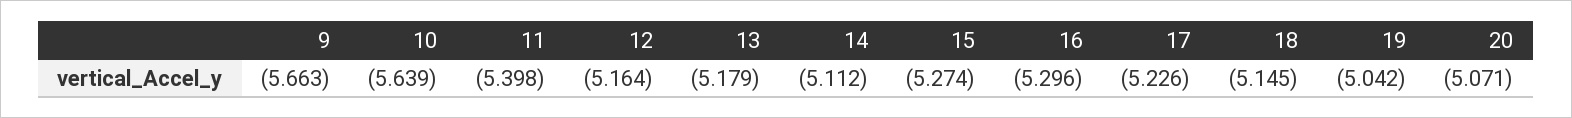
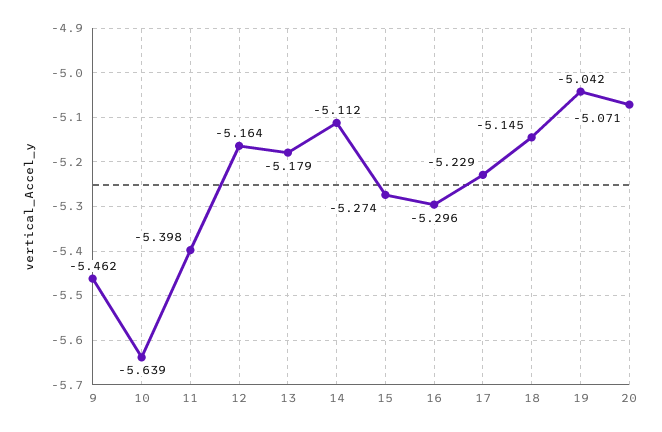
9: -5.663 -> -5.462
17: -5.226 -> -5.229

